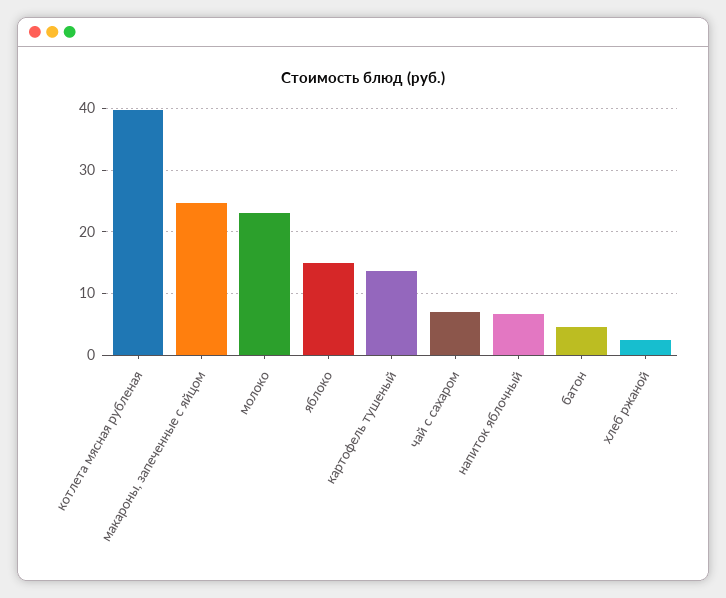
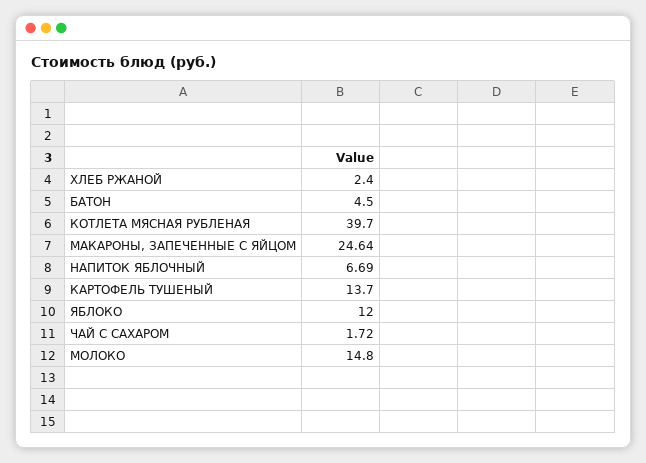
молоко: 23 -> 14.8
яблоко: 15 -> 12
чай с сахаром: 7 -> 1.72

